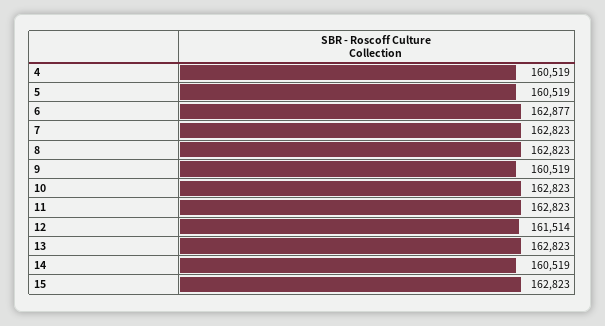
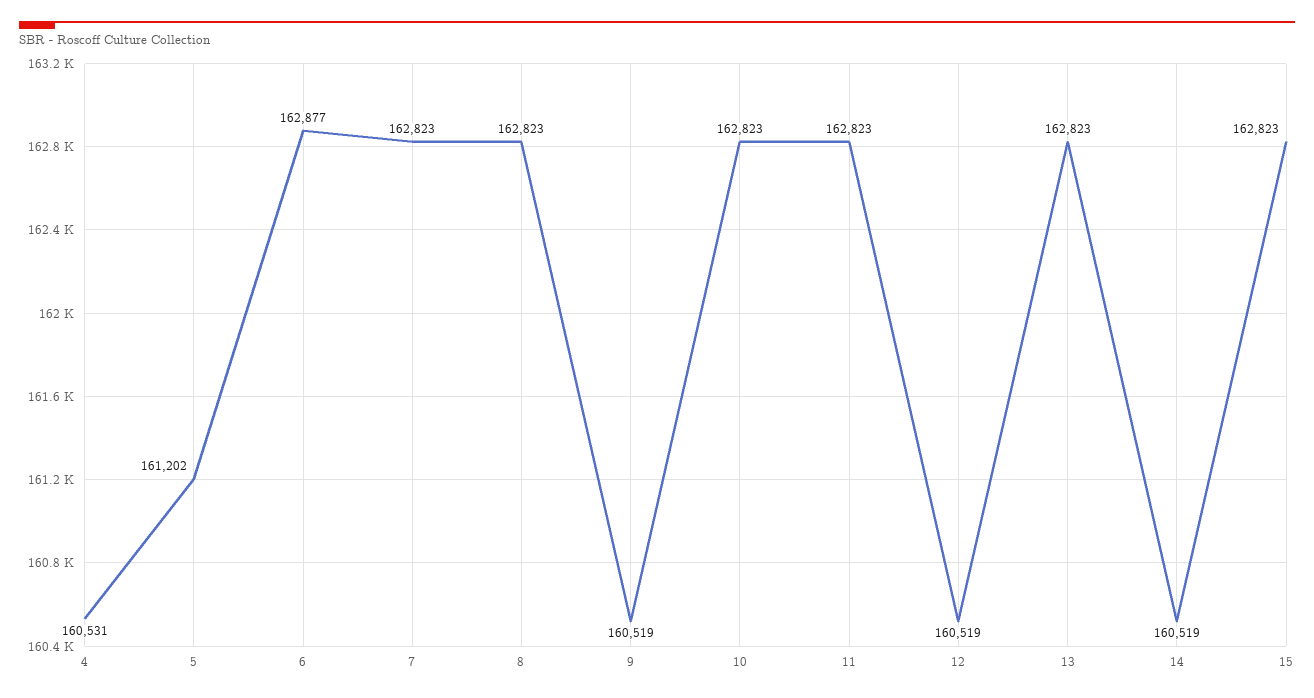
4: 160519 -> 160531
5: 160519 -> 161202
12: 161514 -> 160519

